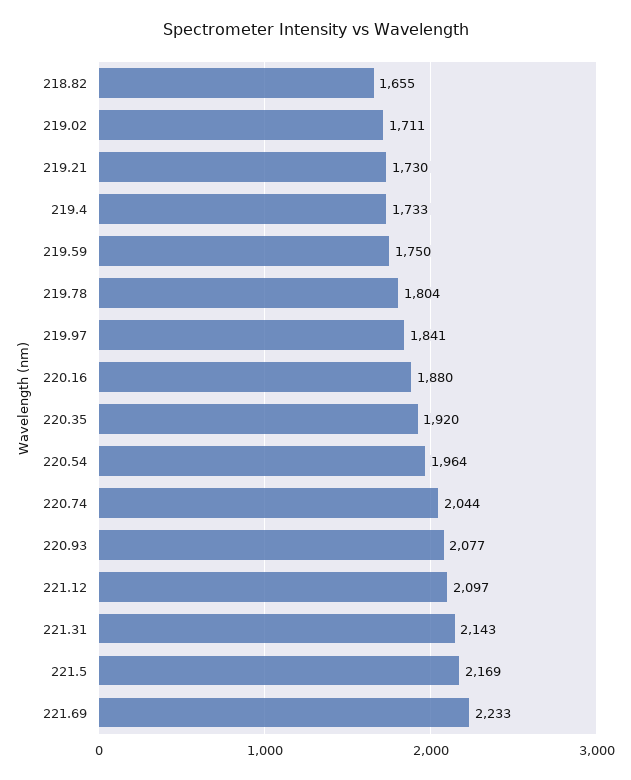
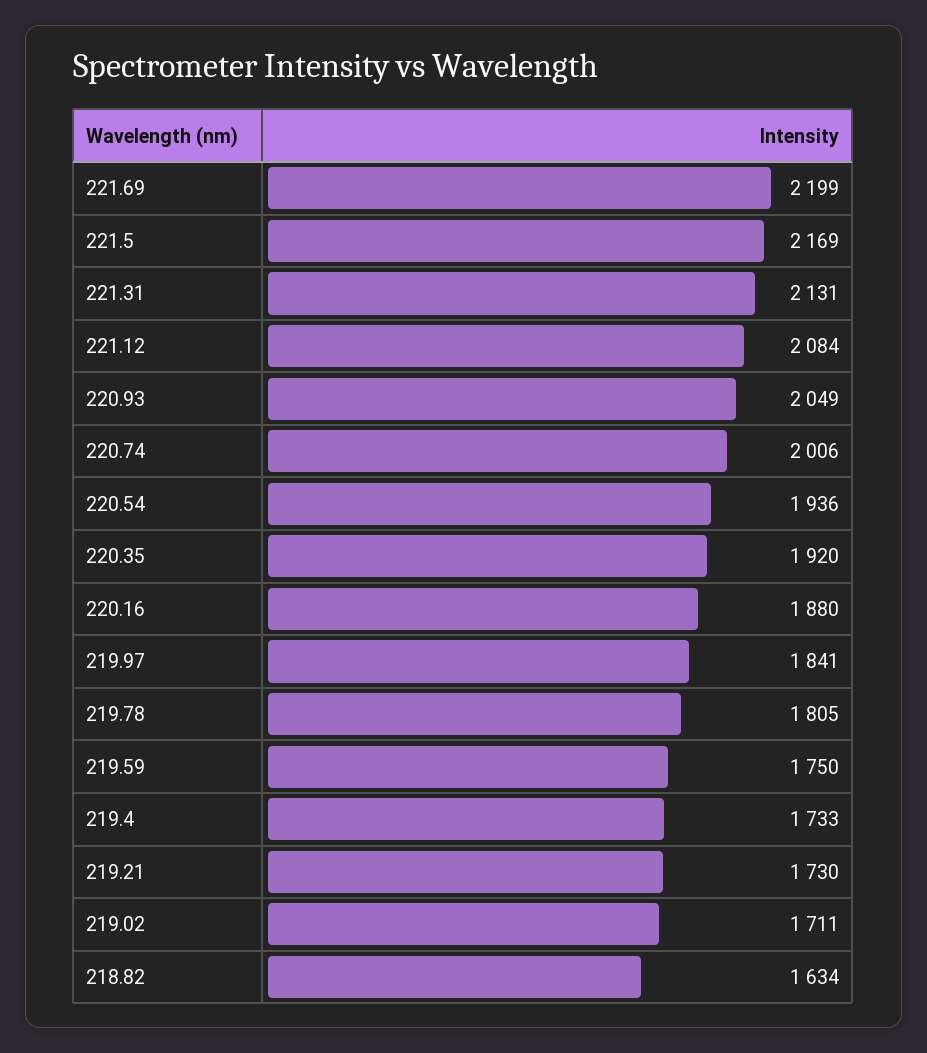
218.82: 1655 -> 1634
219.78: 1804 -> 1805
220.54: 1964 -> 1936
220.74: 2044 -> 2006
220.93: 2077 -> 2049
221.12: 2097 -> 2084
221.31: 2143 -> 2131
221.69: 2233 -> 2199

